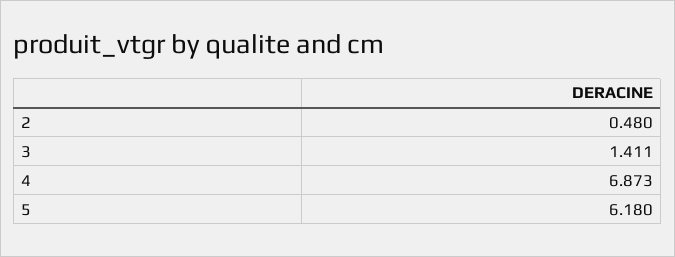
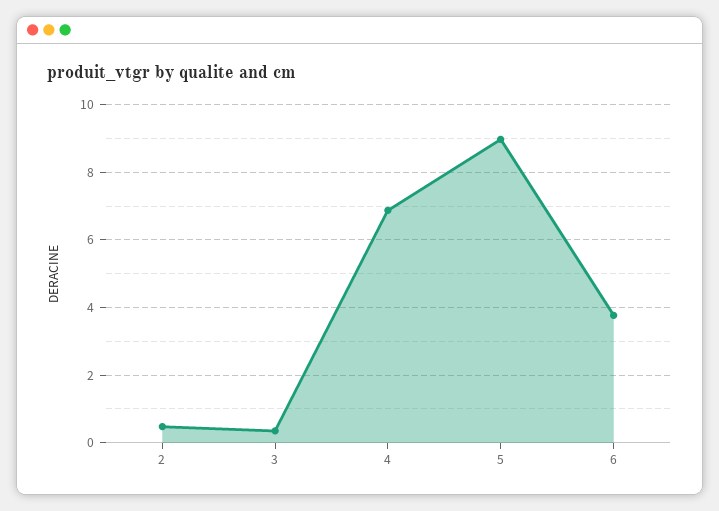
3: 1.411 -> 0.4
5: 6.18 -> 9
6: none -> 3.8

